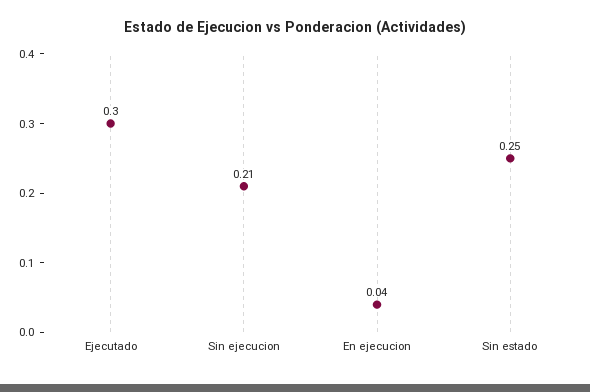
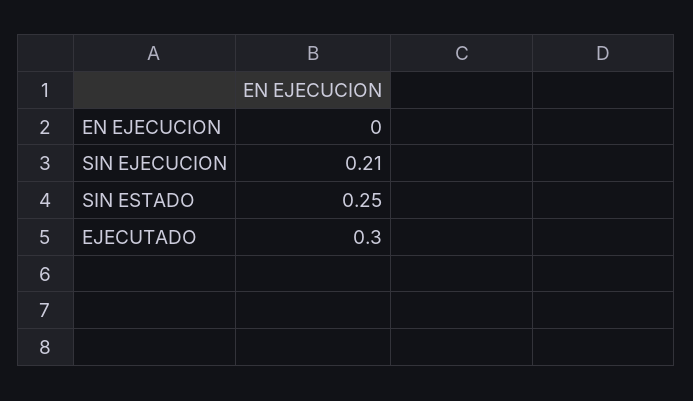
En ejecucion: 0.04 -> 0

